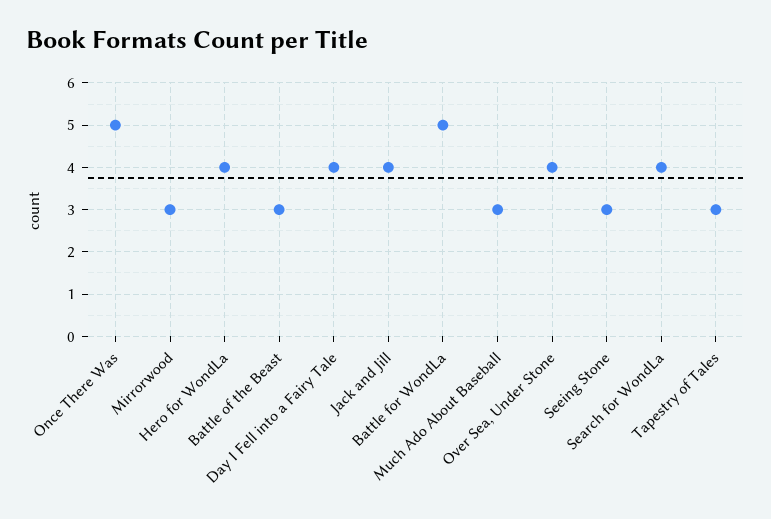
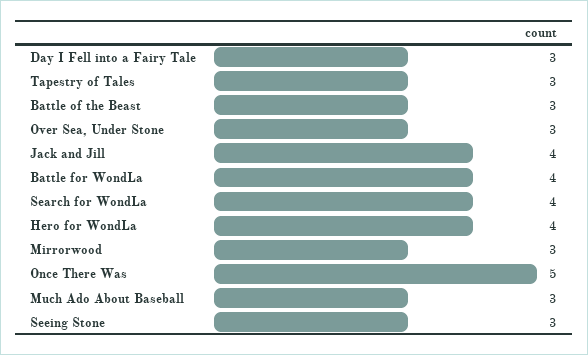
Day I Fell into a Fairy Tale: 4 -> 3
Battle for WondLa: 5 -> 4
Over Sea, Under Stone: 4 -> 3

